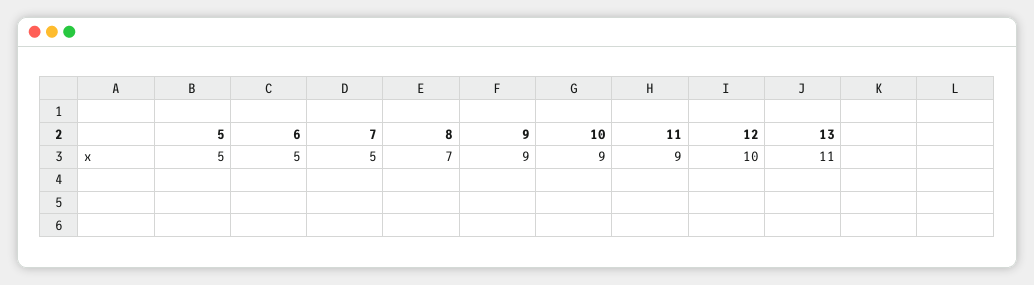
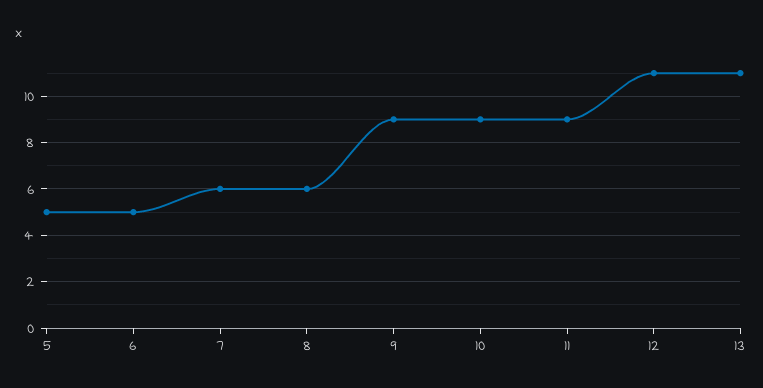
7: 5 -> 6
8: 7 -> 6
12: 10 -> 11

